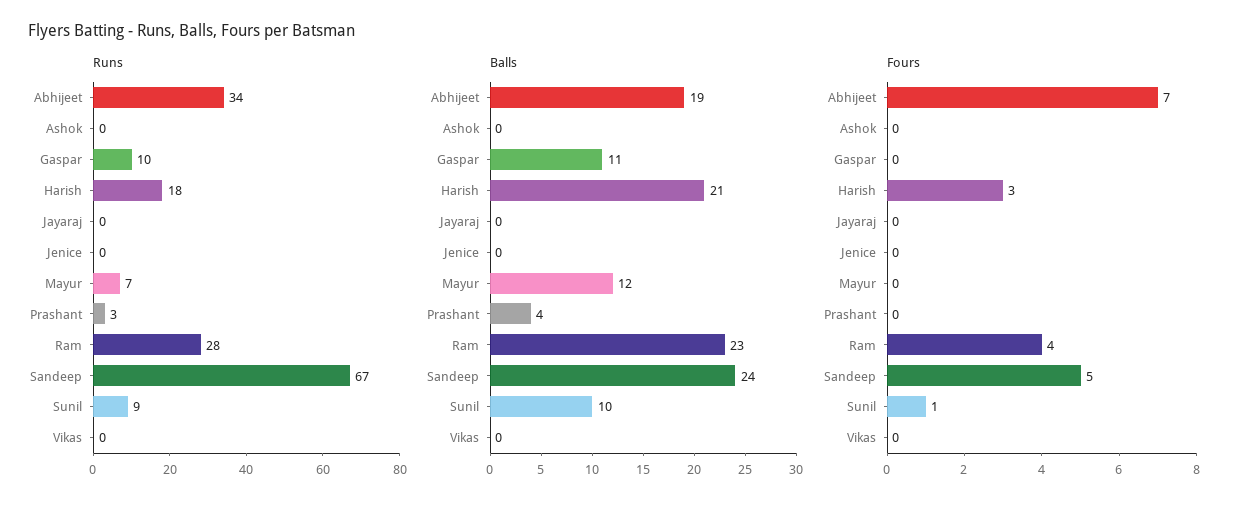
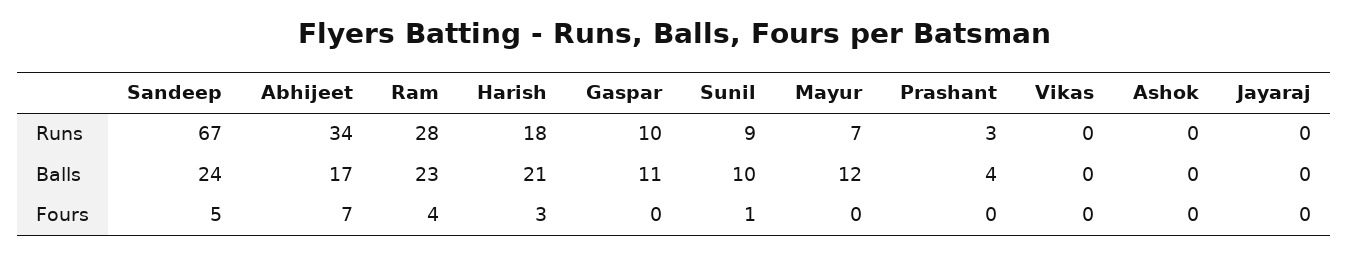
Runs, Jenice: 0 -> none
Balls, Abhijeet: 19 -> 17
Balls, Jenice: 0 -> none
Fours, Jenice: 0 -> none

